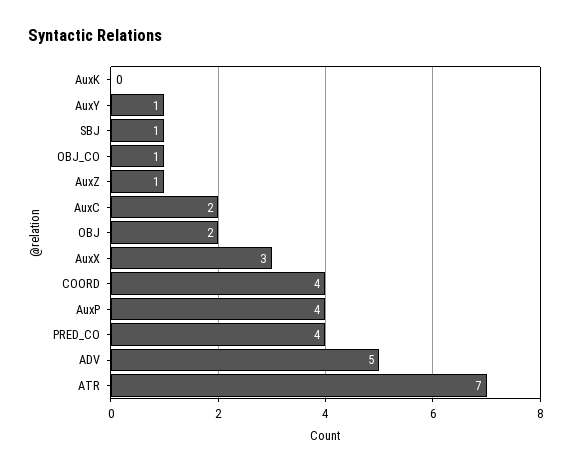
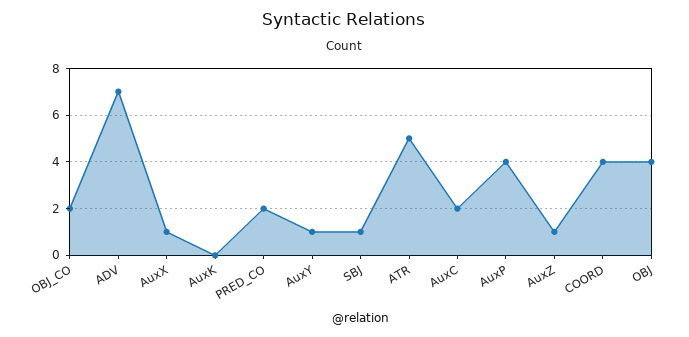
OBJ_CO: 1 -> 2
OBJ: 2 -> 4
AuxX: 3 -> 1
PRED_CO: 4 -> 2
ADV: 5 -> 7
ATR: 7 -> 5

